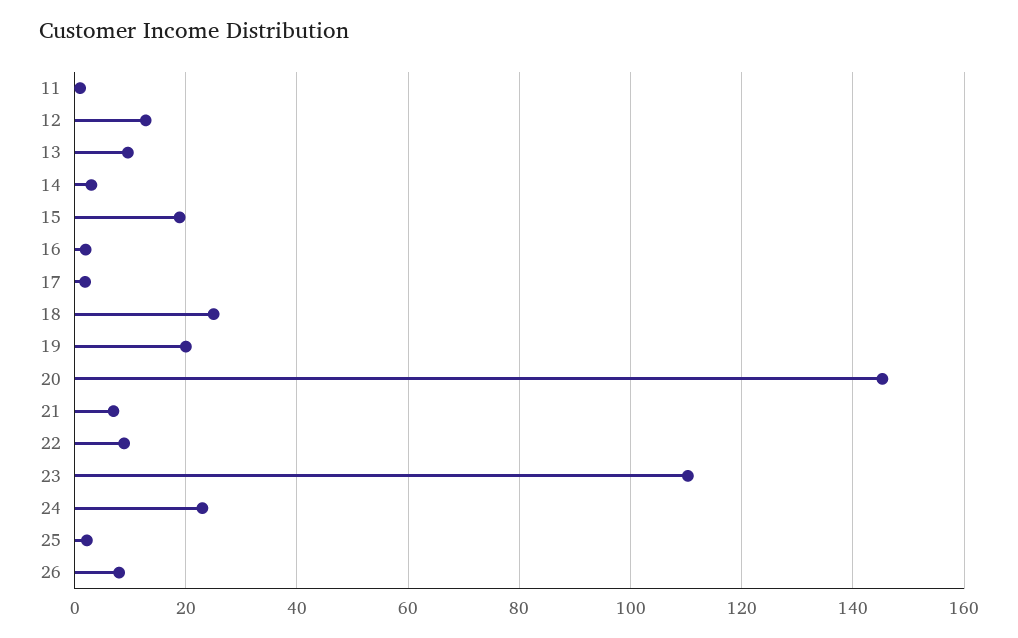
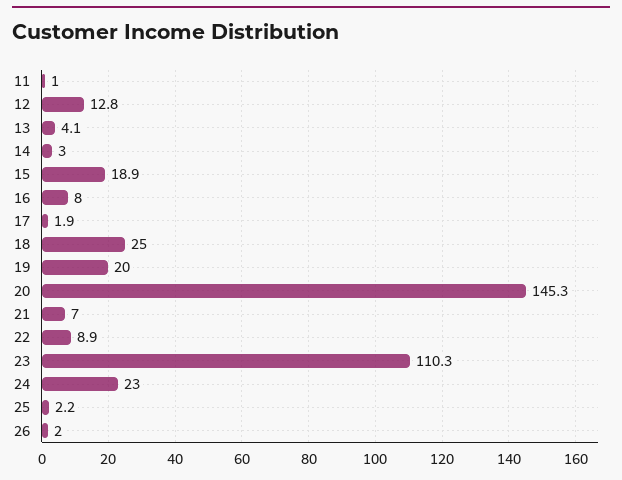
13: 10 -> 4.1
16: 2 -> 8
26: 8 -> 2

